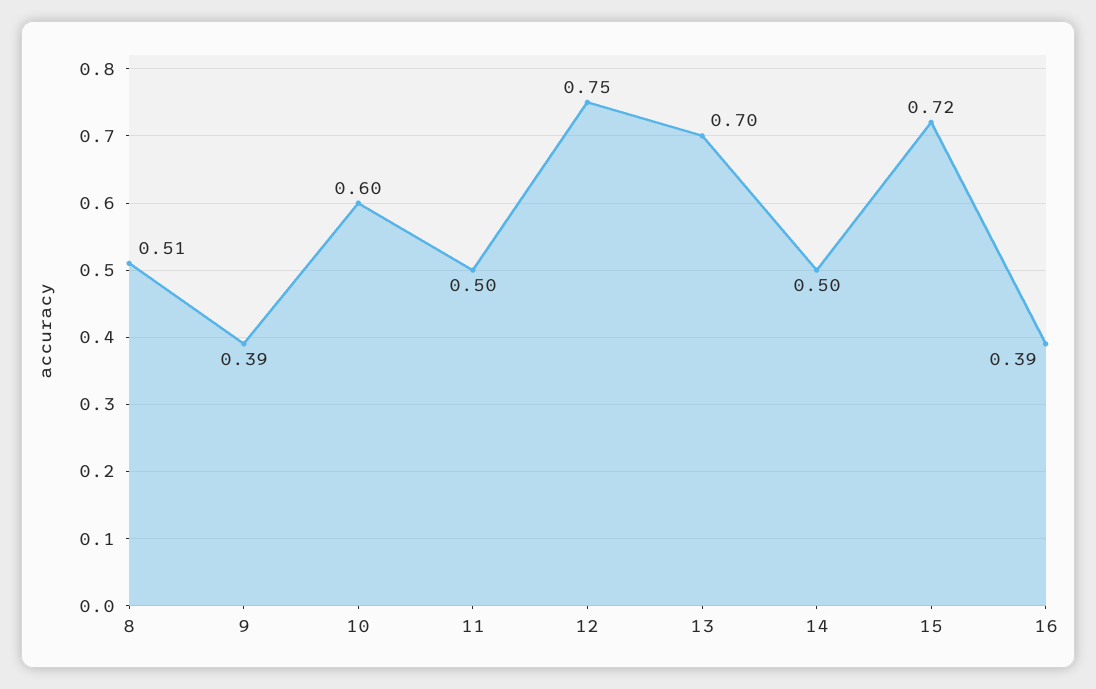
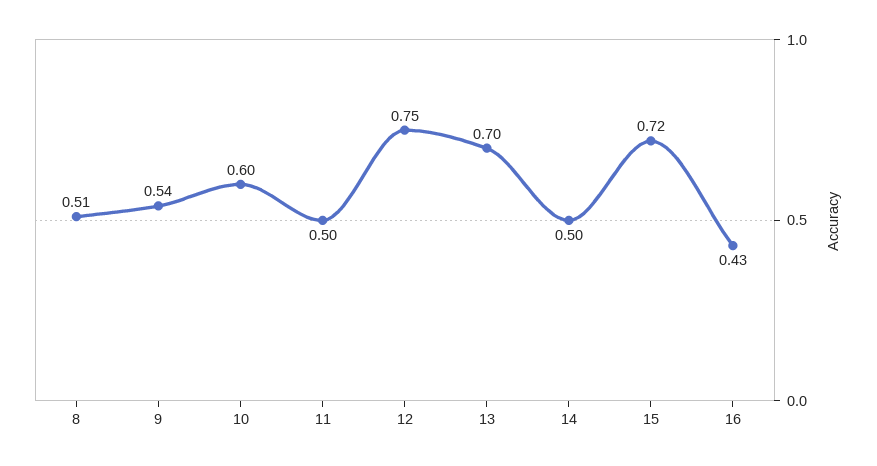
9: 0.39 -> 0.54
16: 0.39 -> 0.43

